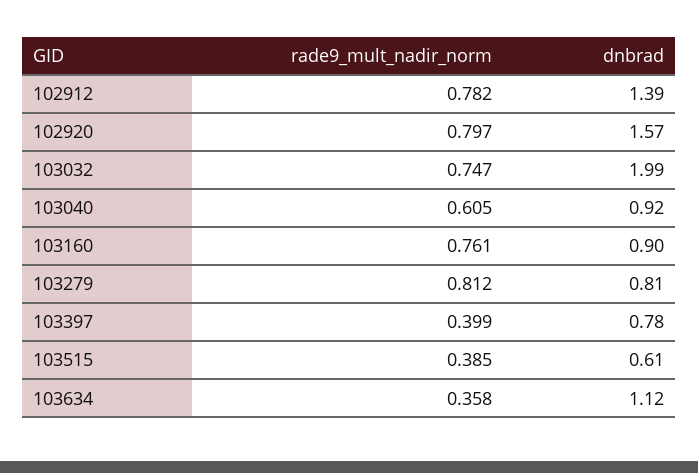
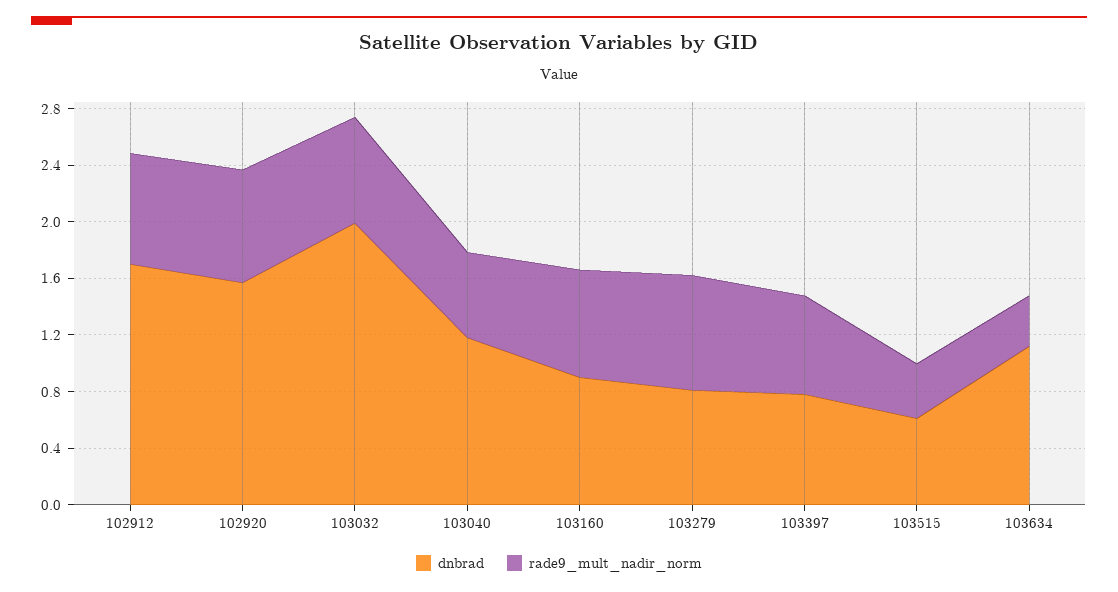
dnbrad, 102912: 1.39 -> 1.7
dnbrad, 103040: 0.92 -> 1.2
rade9_mult_nadir_norm, 103397: 0.399 -> 0.7

